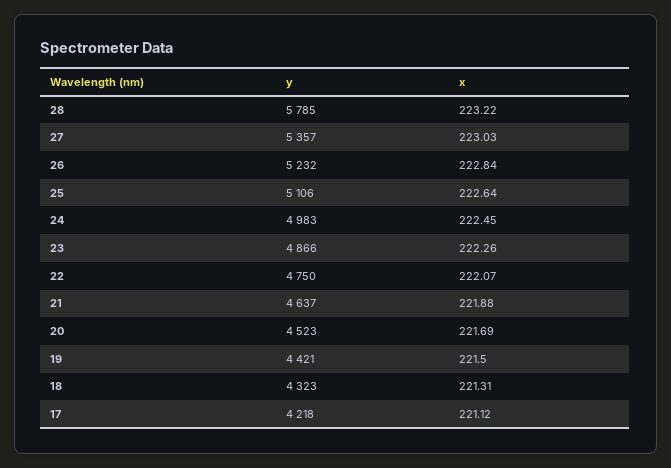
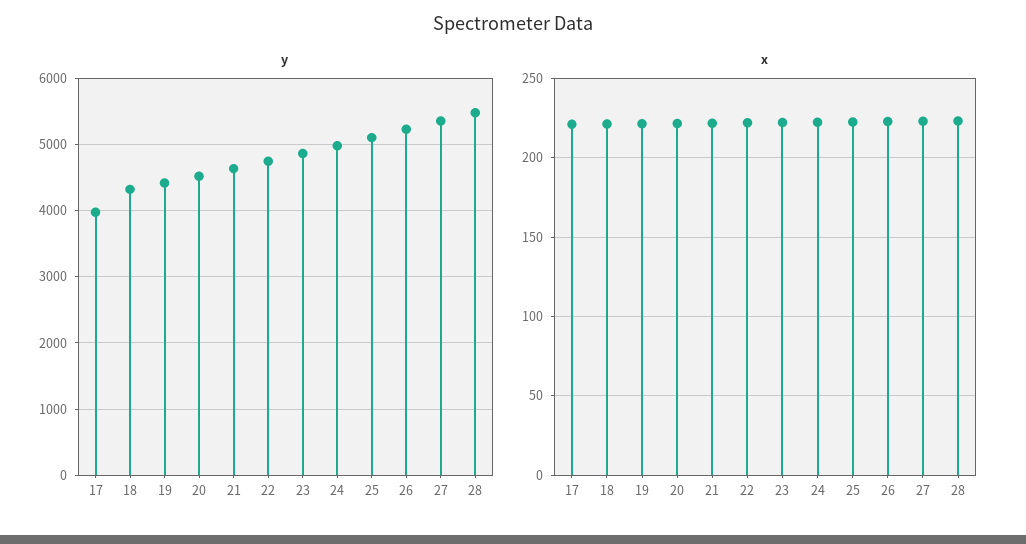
y, 28: 5785 -> 5500
y, 17: 4218 -> 4000

